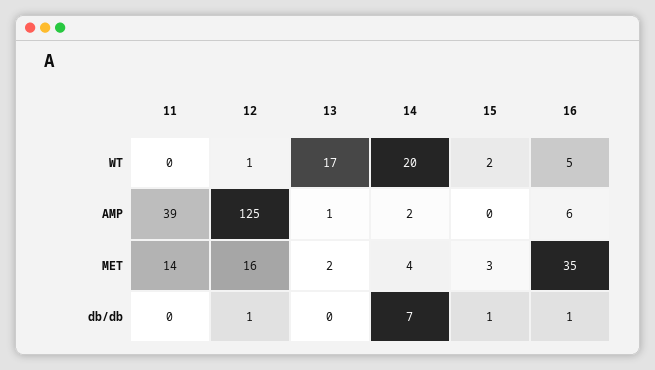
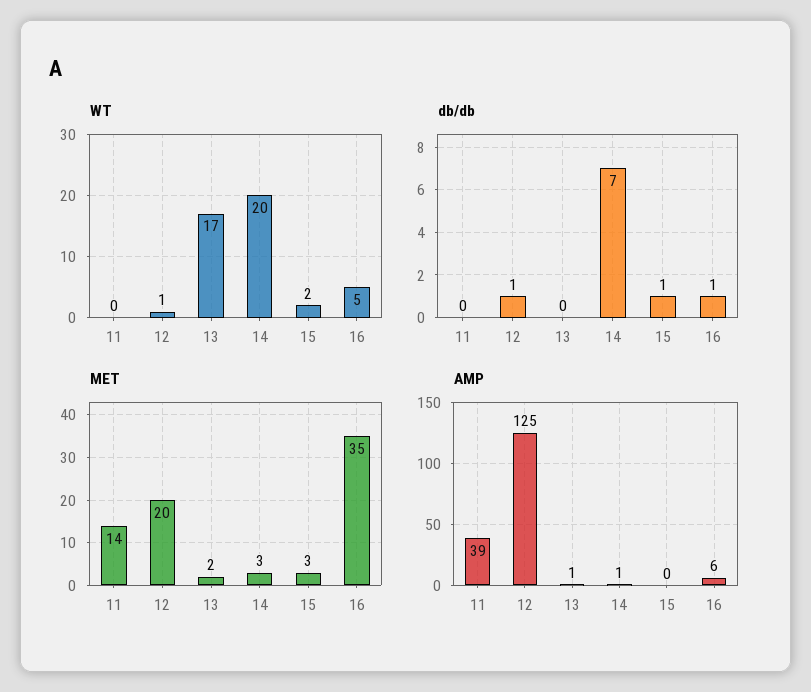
AMP, 14: 2 -> 1
MET, 12: 16 -> 20
MET, 14: 4 -> 3

